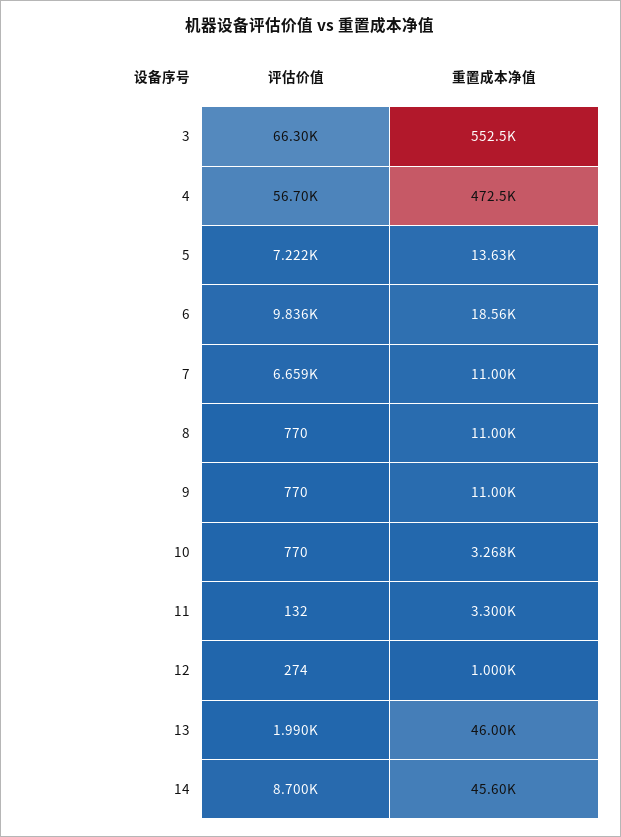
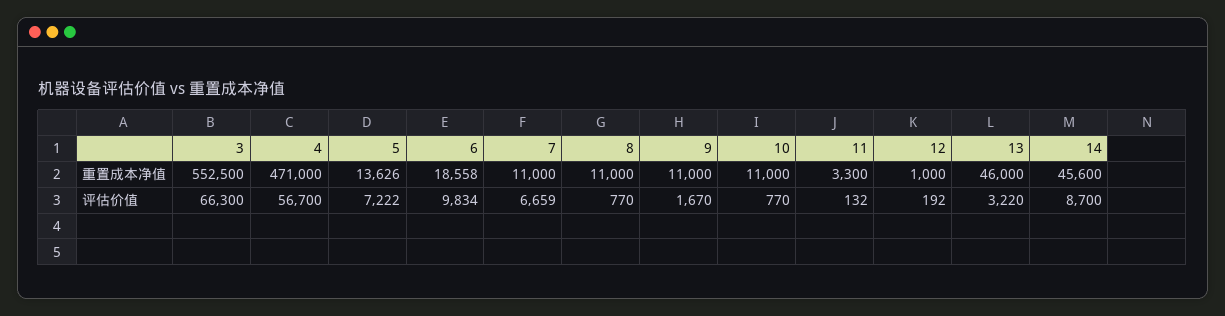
重置成本净值, 4: 472500 -> 471000
评估价值, 6: 9836 -> 9834
评估价值, 9: 770 -> 1670
重置成本净值, 10: 3268 -> 11000
评估价值, 12: 274 -> 192
评估价值, 13: 1990 -> 3220

